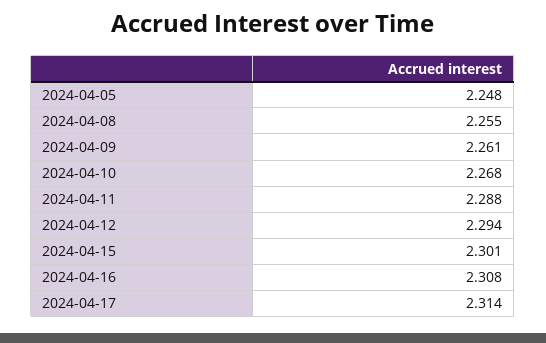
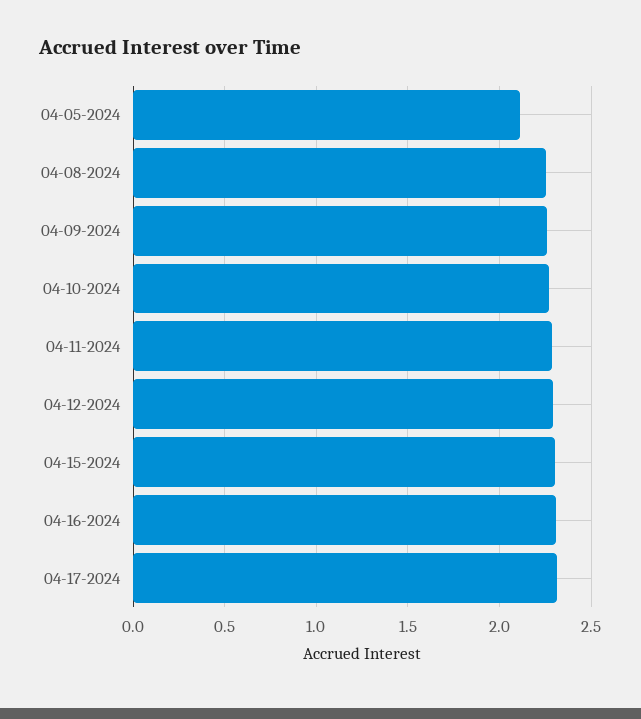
2024-04-05: 2.248 -> 2.1

